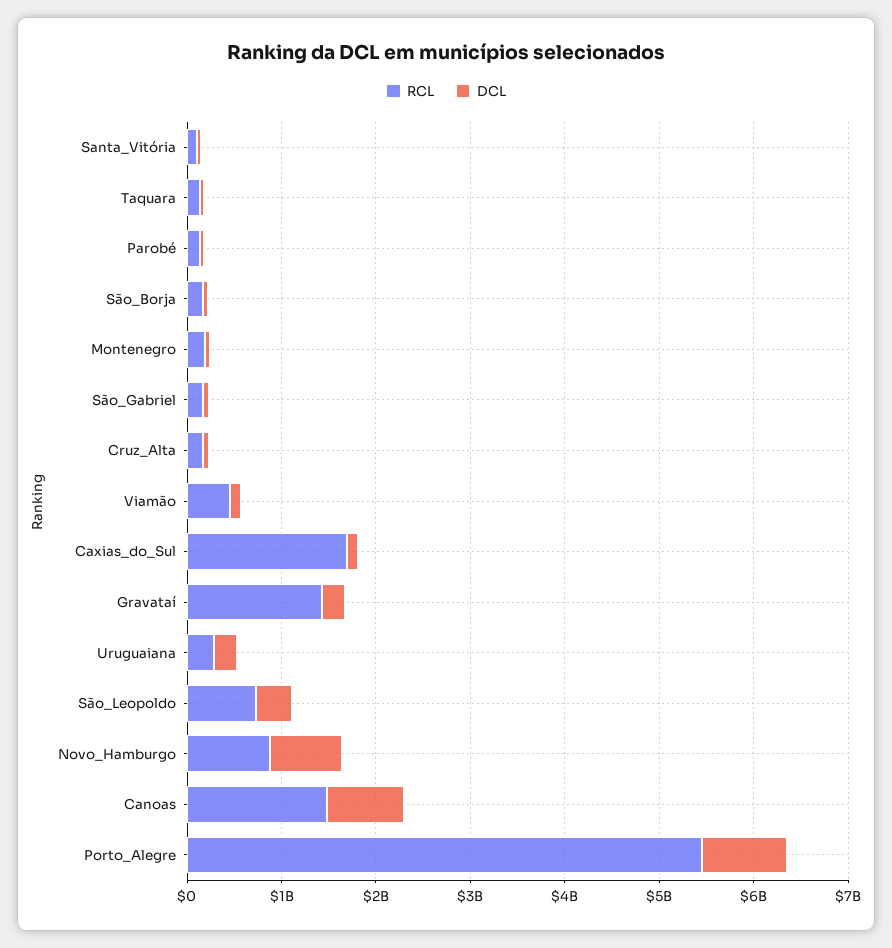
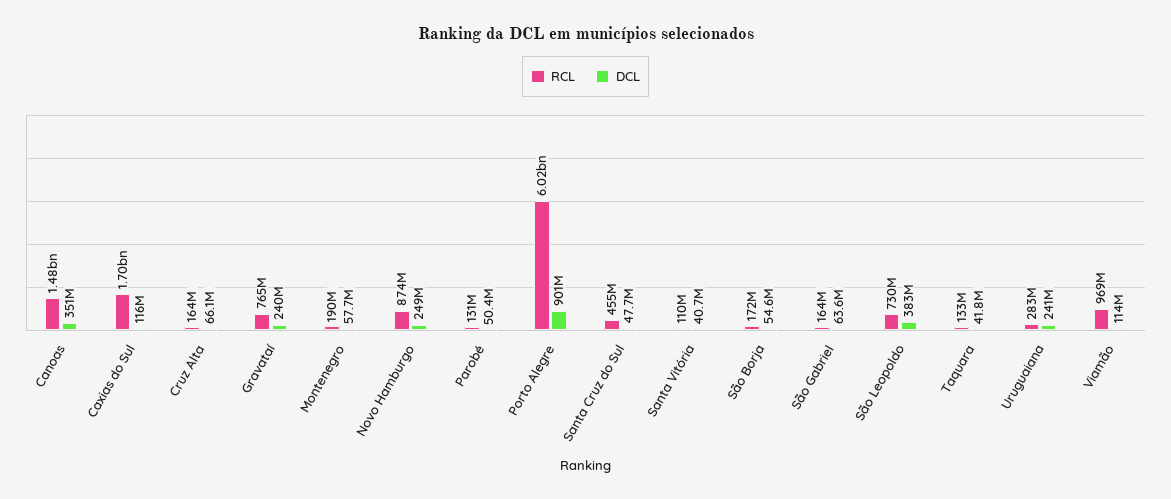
RCL, Viamão: 400000000 -> 969000000
RCL, Gravataí: 1400000000 -> 765000000
DCL, Novo_Hamburgo: 800000000 -> 249000000
DCL, Canoas: 800000000 -> 351000000
RCL, Porto_Alegre: 5400000000 -> 6020000000
RCL, Santa Cruz do Sul: none -> 455000000
DCL, Santa Cruz do Sul: none -> 47700000

